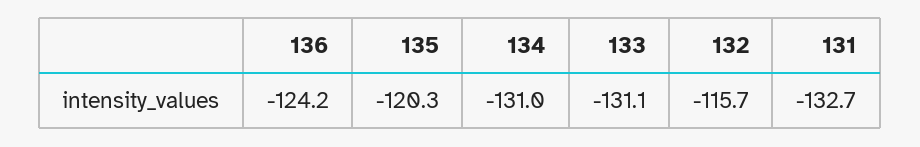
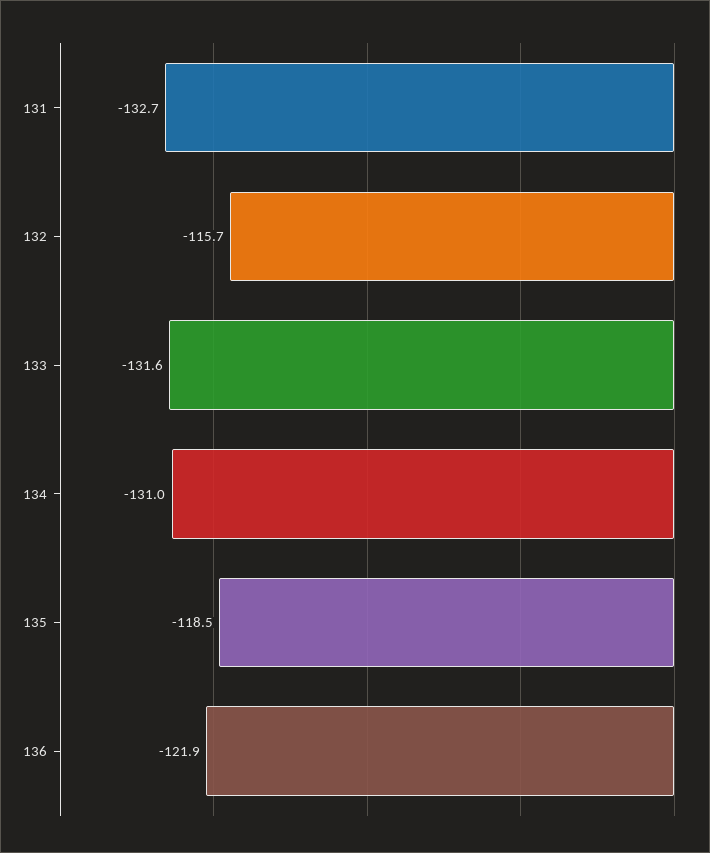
136: -124.2 -> -121.9
135: -120.3 -> -118.5
133: -131.1 -> -131.6

